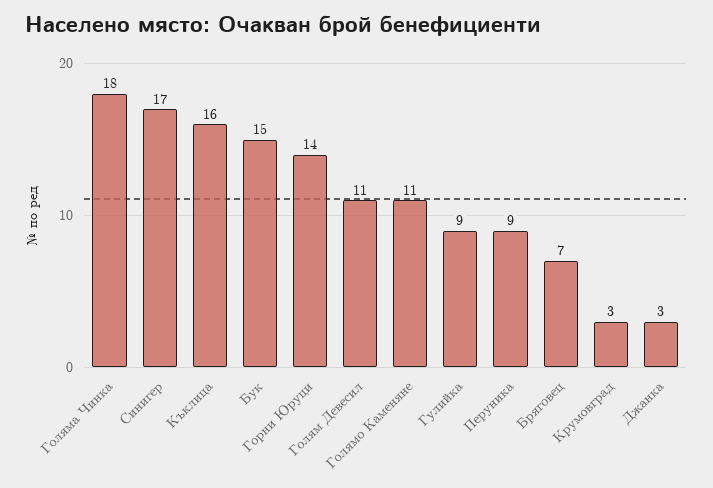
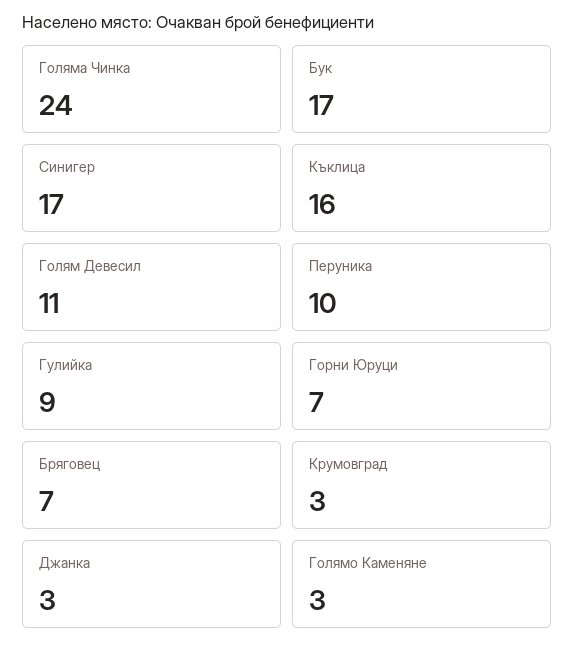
Голяма Чинка: 18 -> 24
Бук: 15 -> 17
Горни Юруци: 14 -> 7
Голямо Каменяне: 11 -> 3
Перуника: 9 -> 10

